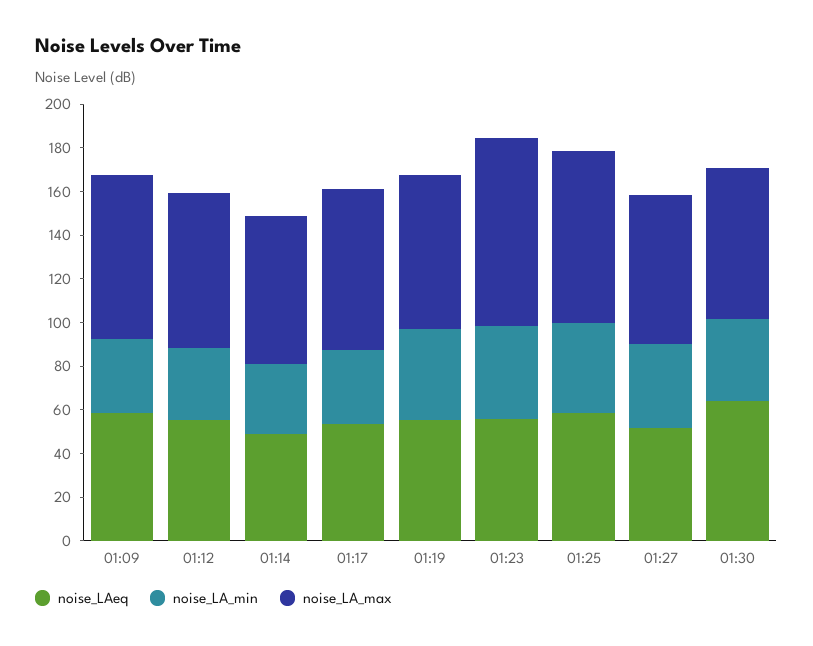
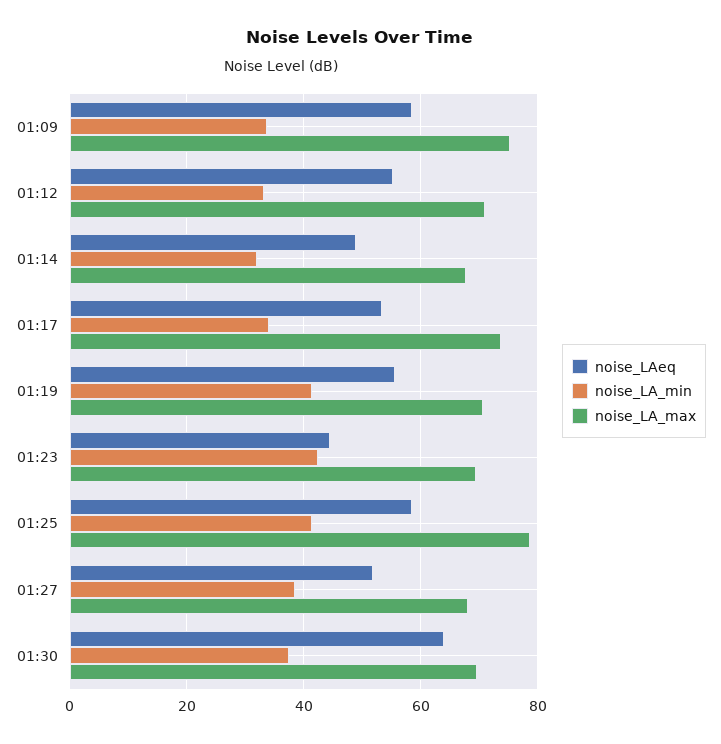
noise_LAeq, 01:23: 55 -> 44
noise_LA_max, 01:23: 85 -> 70

